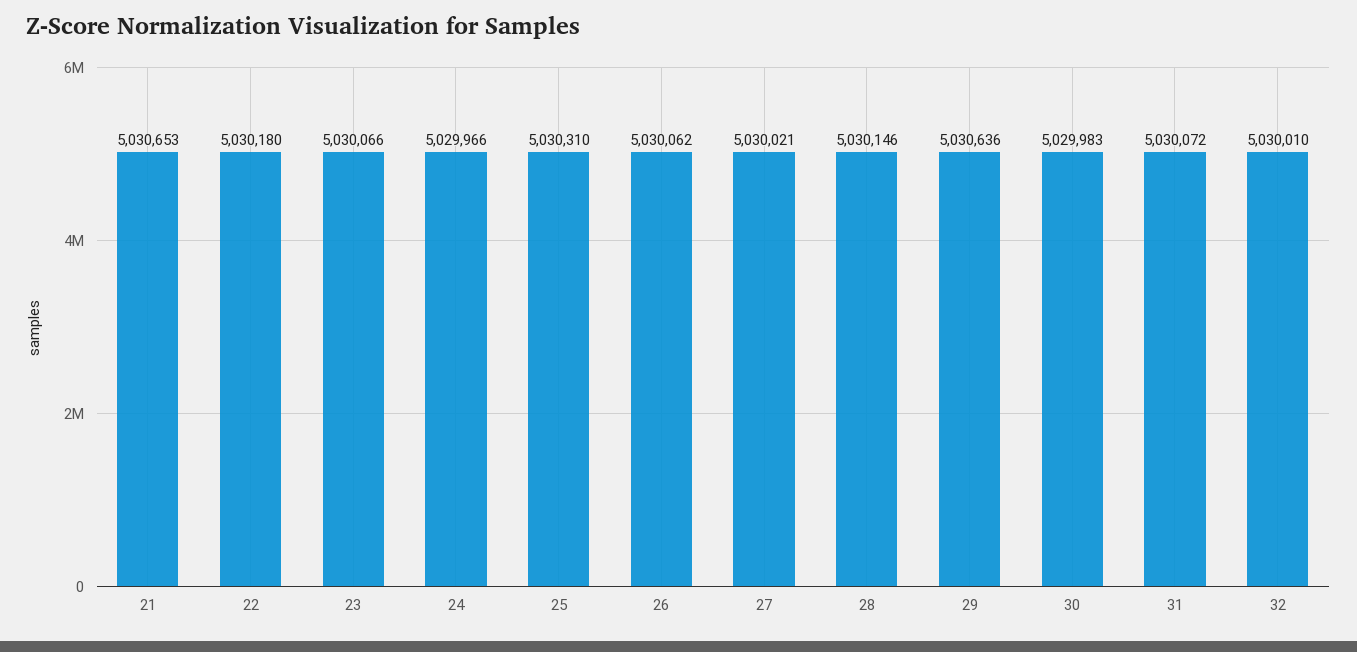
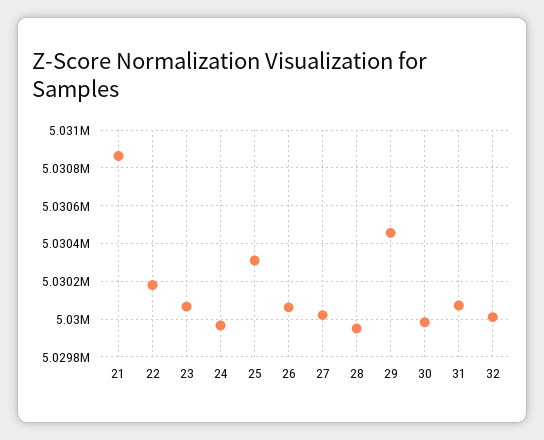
21: 5030653 -> 5030850
28: 5030146 -> 5029950
29: 5030636 -> 5030450

